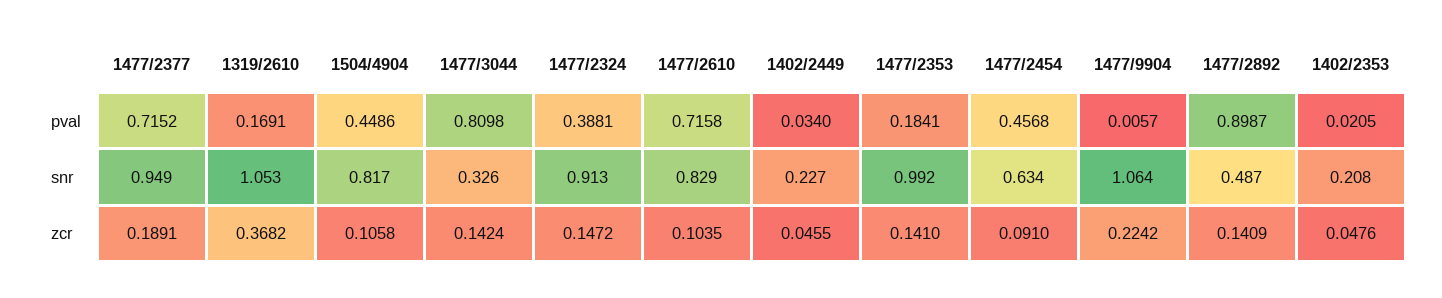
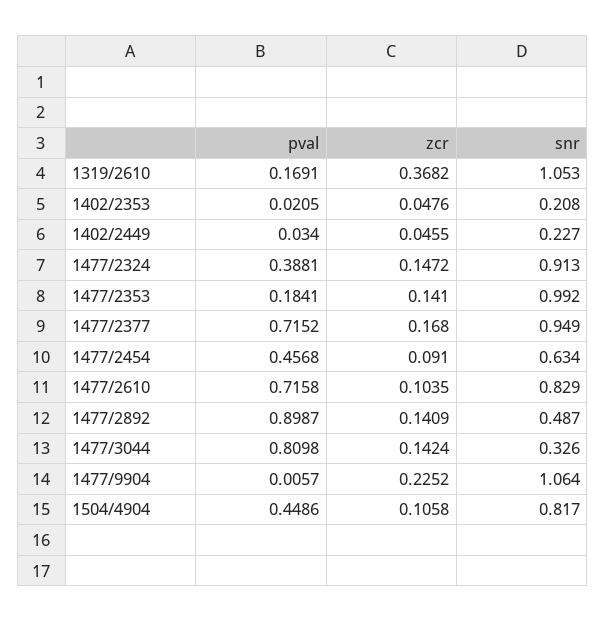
1477/2377, zcr: 0.1891 -> 0.168
1477/9904, zcr: 0.2242 -> 0.2252

